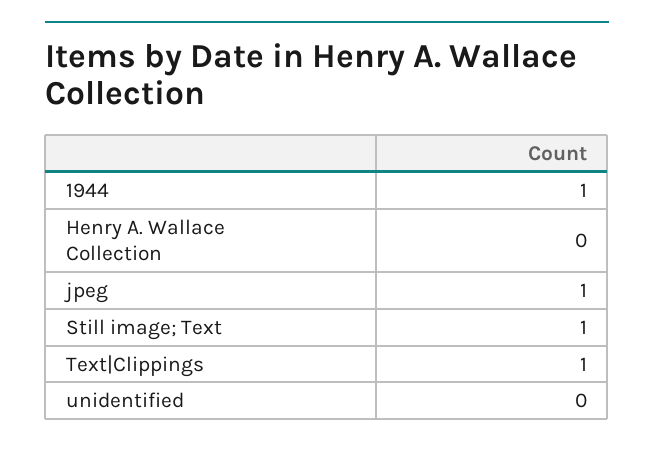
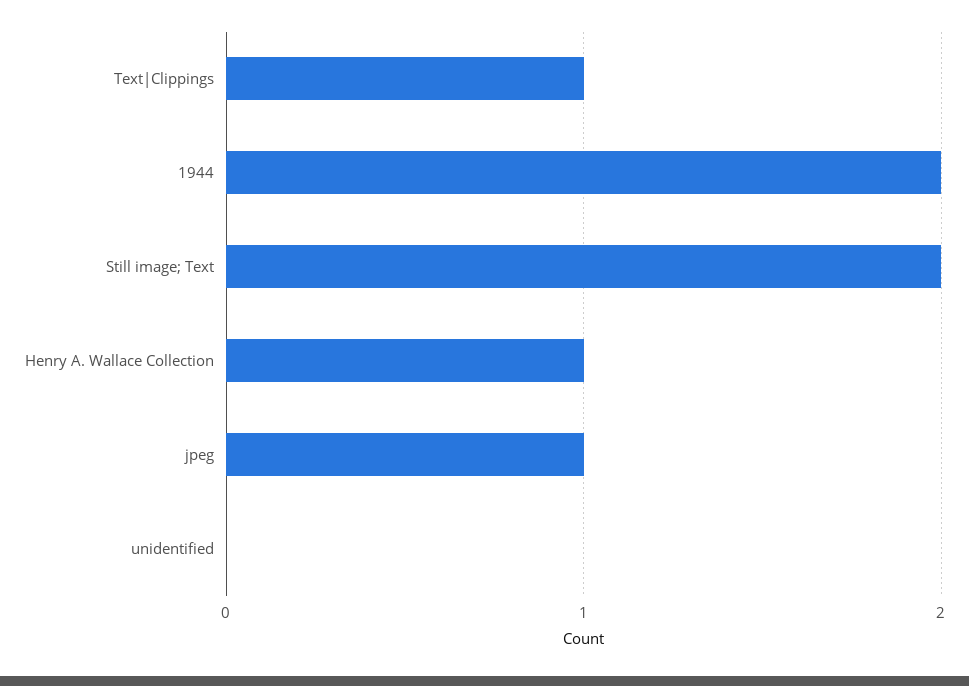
1944: 1 -> 2
Henry A. Wallace Collection: 0 -> 1
Still image; Text: 1 -> 2

